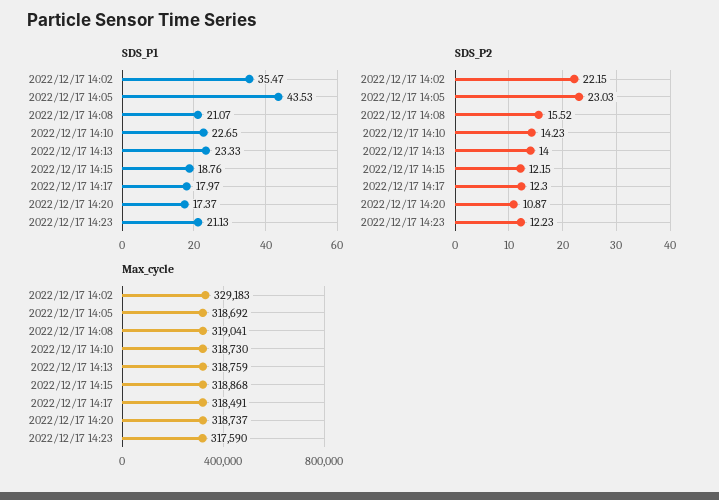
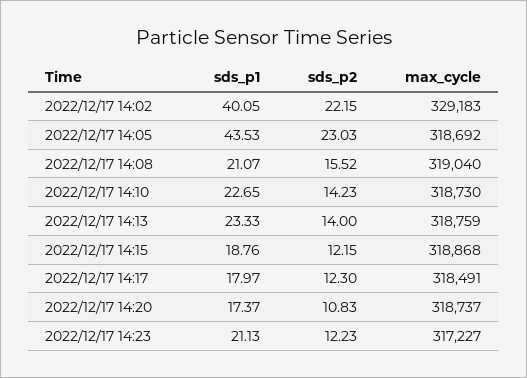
SDS_P1, 2022/12/17 14:02: 35.47 -> 40.05
SDS_P2, 2022/12/17 14:20: 10.87 -> 10.83
Max_cycle, 2022/12/17 14:08: 319041 -> 319040
Max_cycle, 2022/12/17 14:23: 317590 -> 317227

